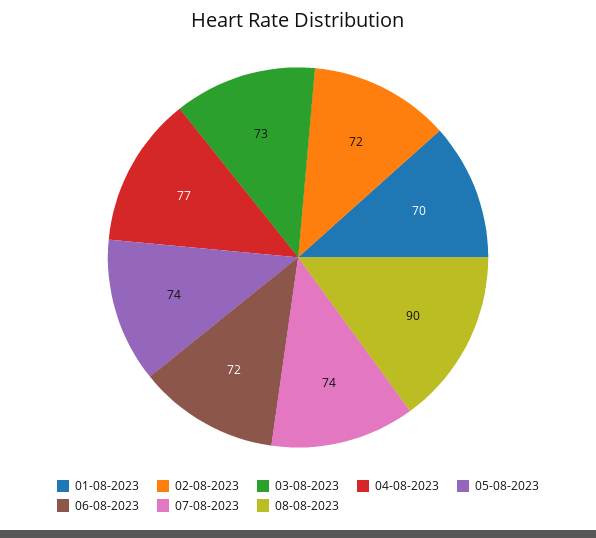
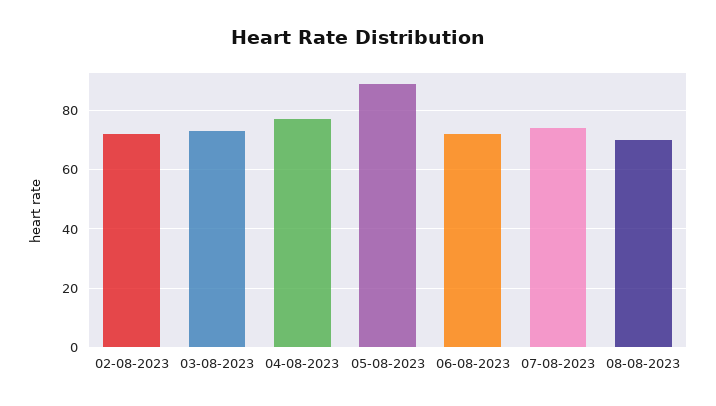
01-08-2023: 70 -> none
05-08-2023: 74 -> 90
08-08-2023: 90 -> 70

